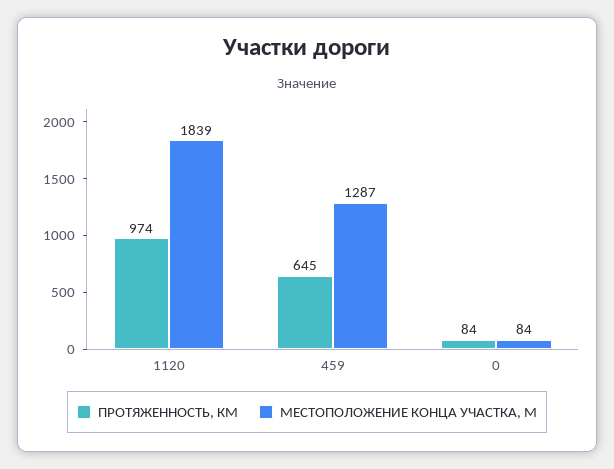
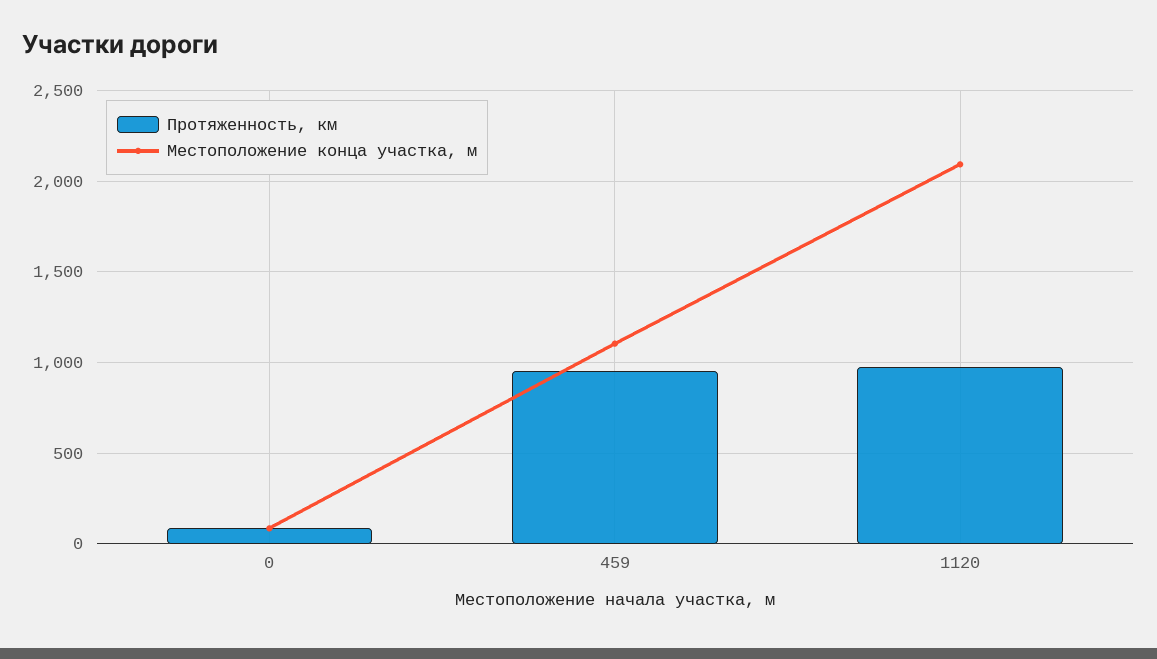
МЕСТОПОЛОЖЕНИЕ КОНЦА УЧАСТКА, М, 1120: 1839 -> 2100
ПРОТЯЖЕННОСТЬ, КМ, 459: 645 -> 950
МЕСТОПОЛОЖЕНИЕ КОНЦА УЧАСТКА, М, 459: 1287 -> 1100

